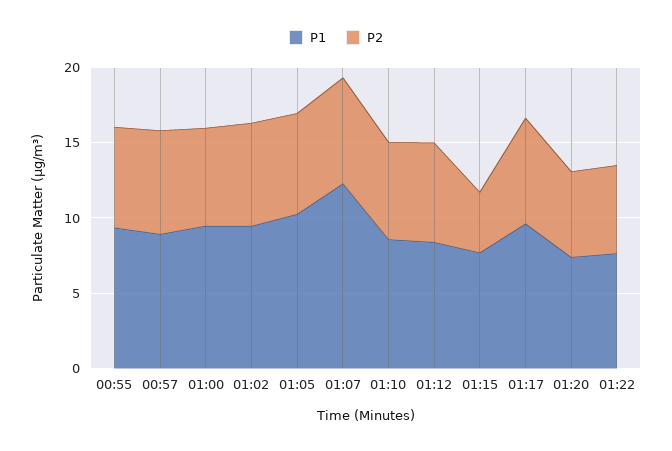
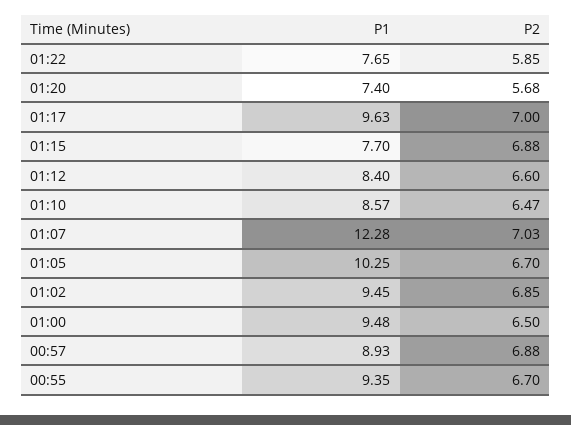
P2, 01:15: 4 -> 6.88

